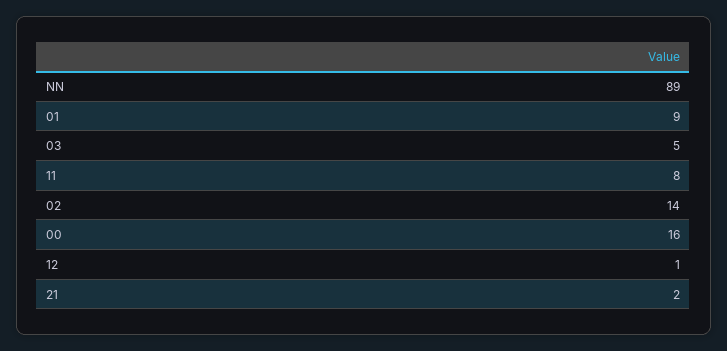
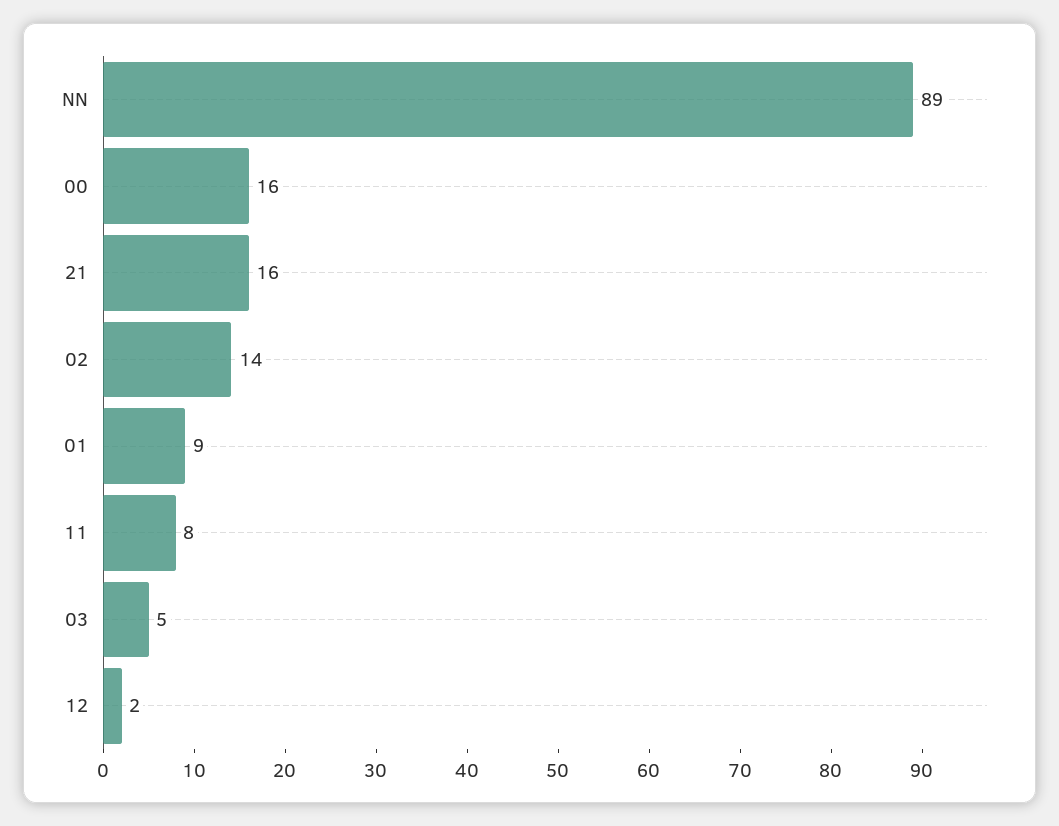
12: 1 -> 2
21: 2 -> 16

